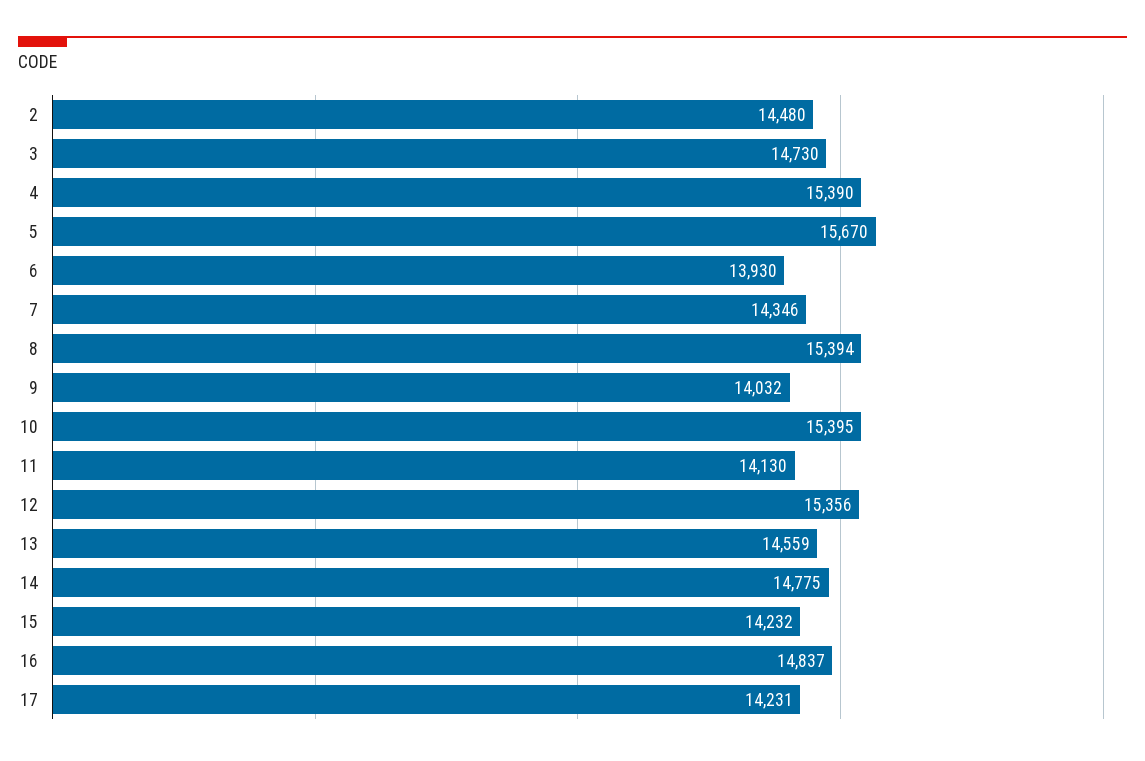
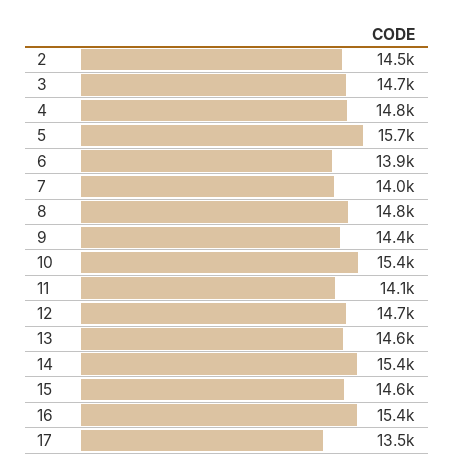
4: 15390 -> 14800
7: 14346 -> 14000
8: 15394 -> 14800
9: 14032 -> 14400
12: 15356 -> 14700
14: 14775 -> 15400
15: 14232 -> 14600
16: 14837 -> 15400
17: 14231 -> 13500

